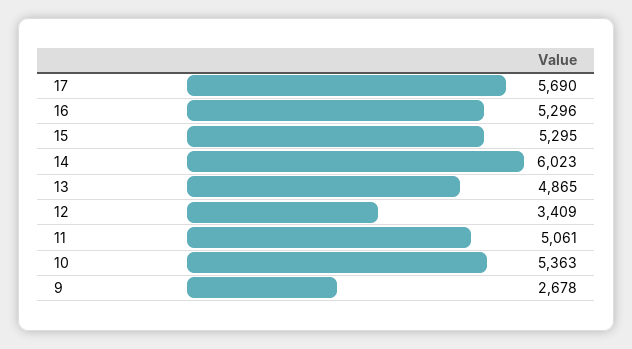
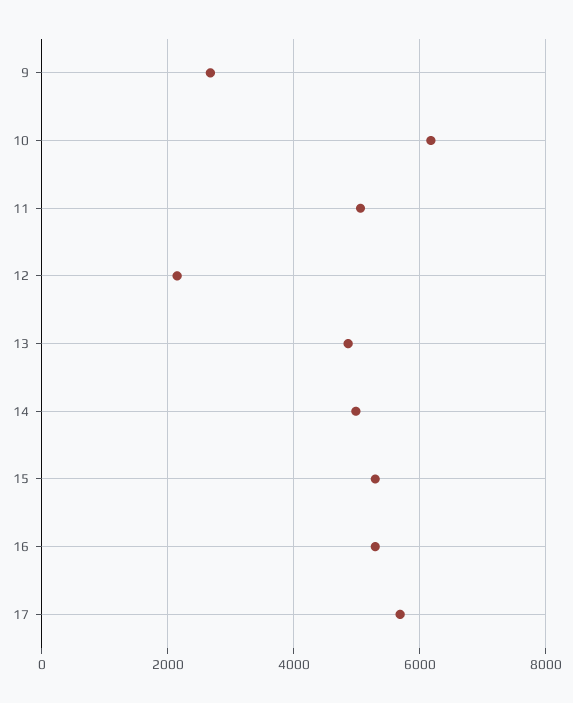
14: 6023 -> 5000
12: 3409 -> 2200
10: 5363 -> 6200

